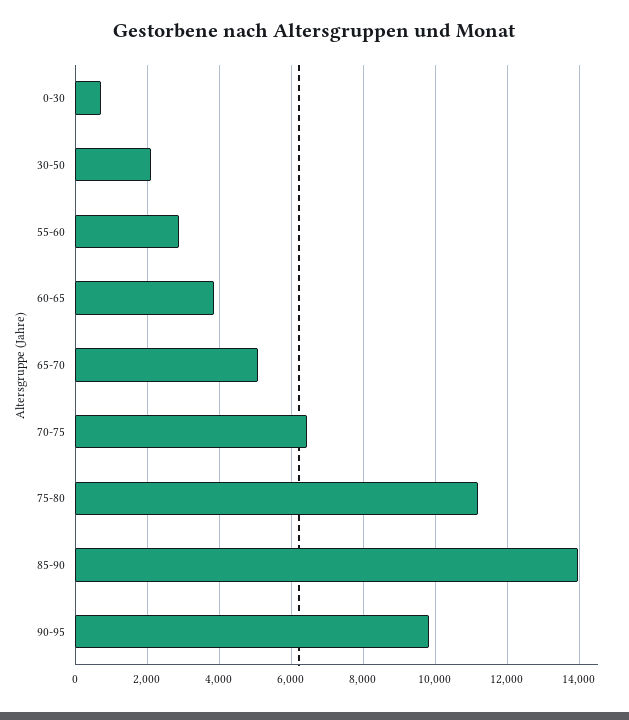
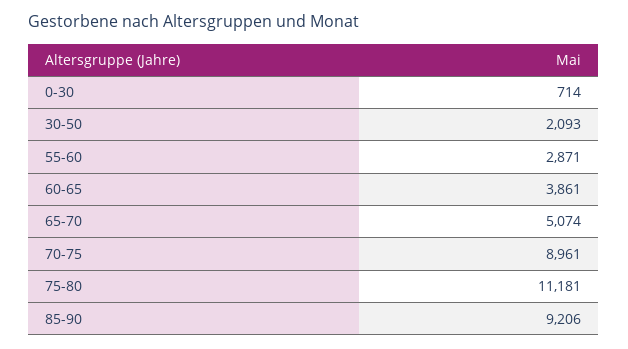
70-75: 6400 -> 8961
85-90: 14000 -> 9206
90-95: 9800 -> none

